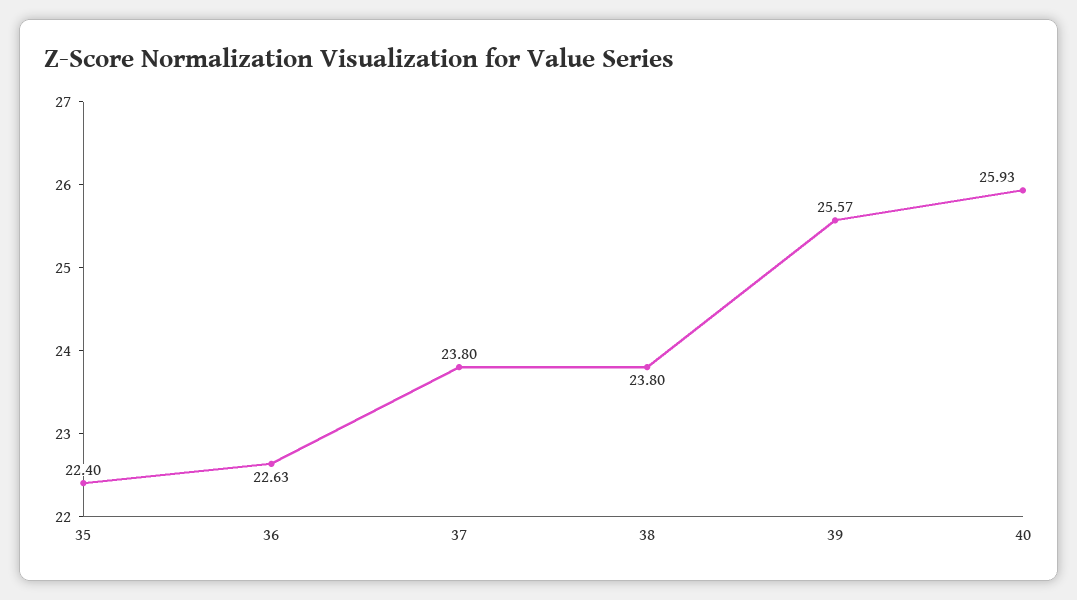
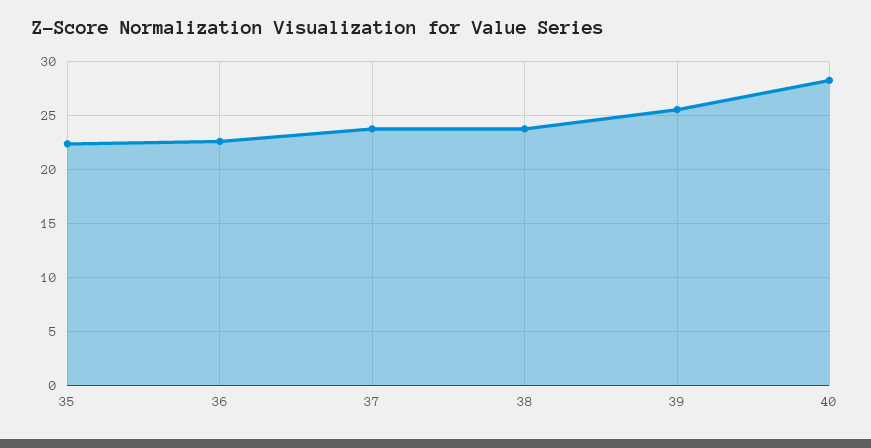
40: 25.93 -> 28

